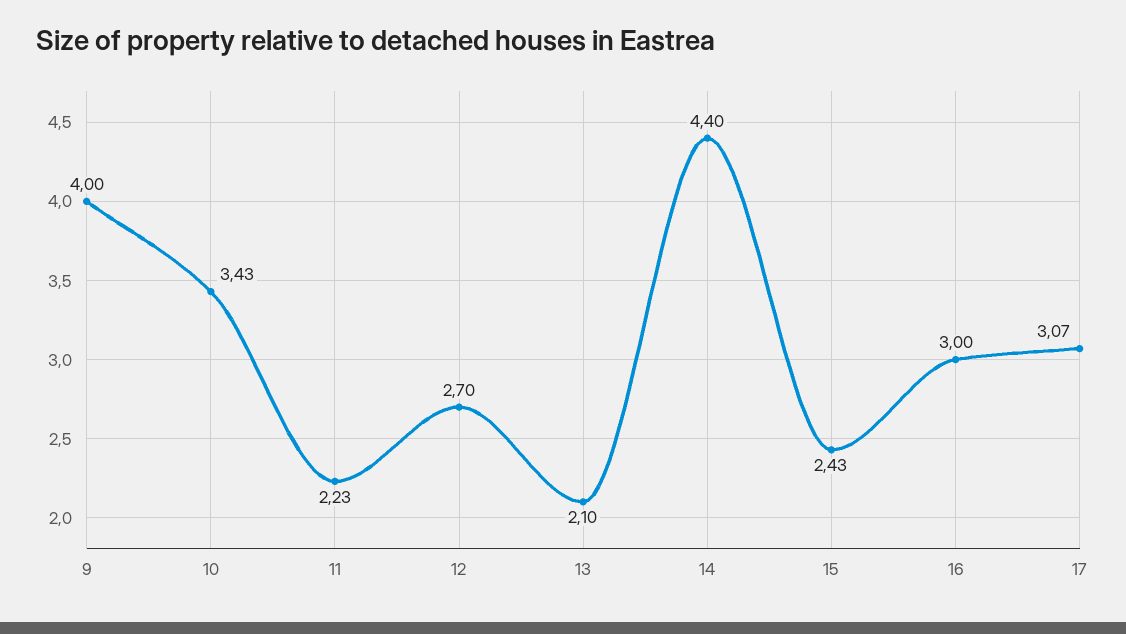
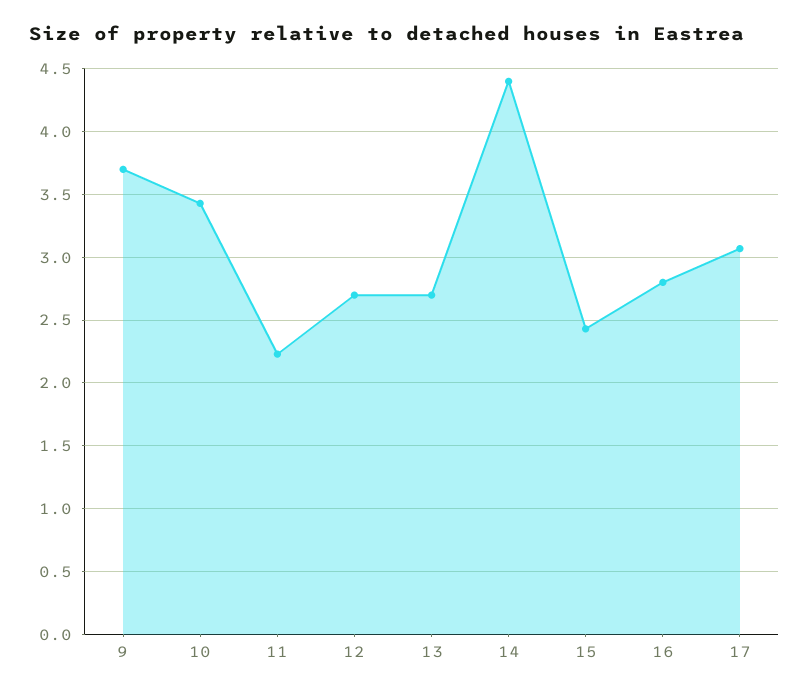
9: 4 -> 3.7
13: 2.1 -> 2.7
16: 3 -> 2.8

